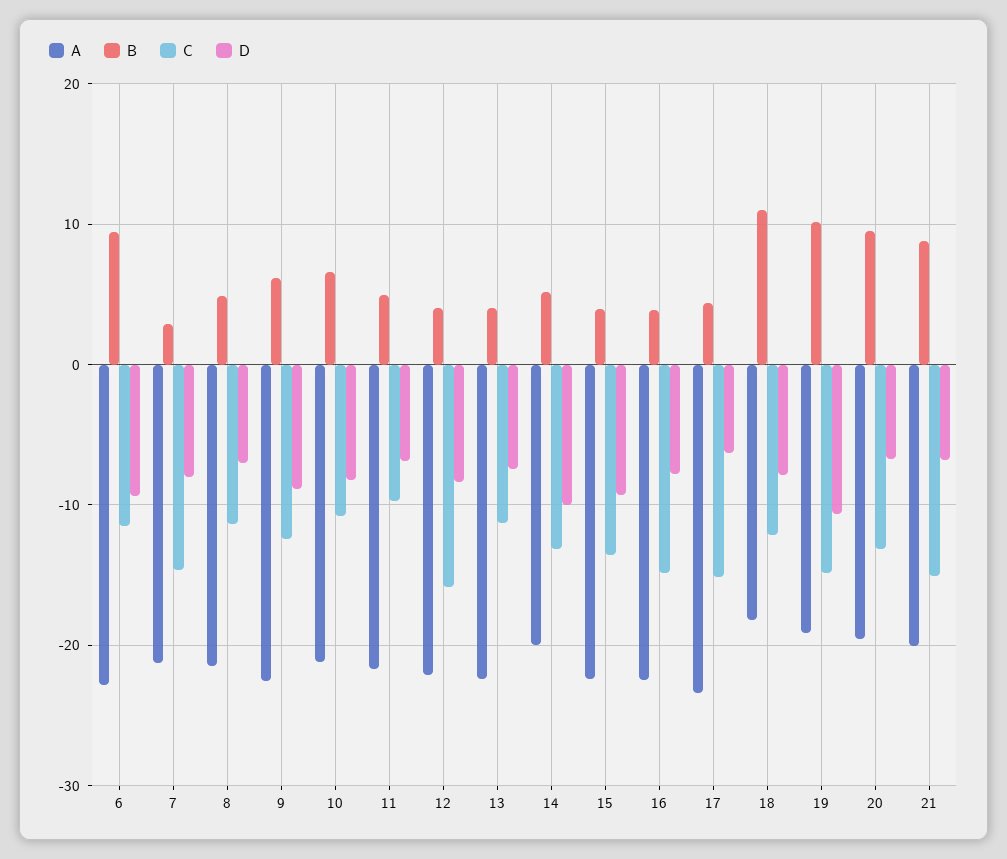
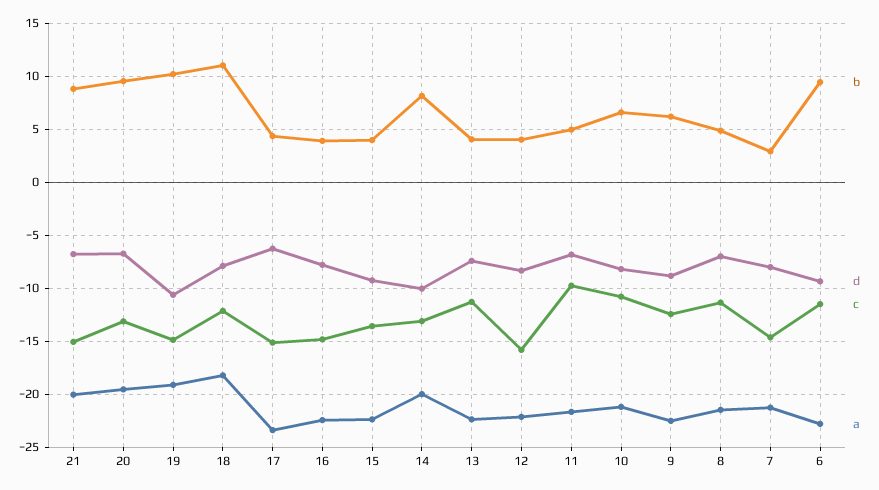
B, 14: 5 -> 8

